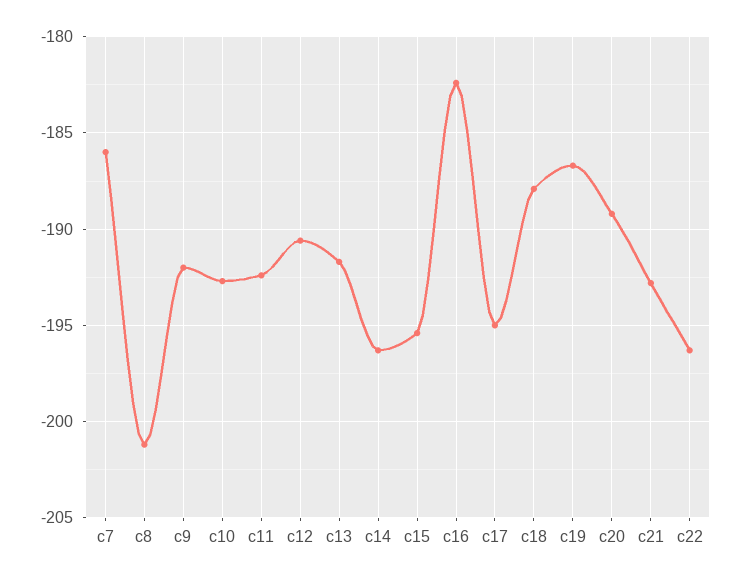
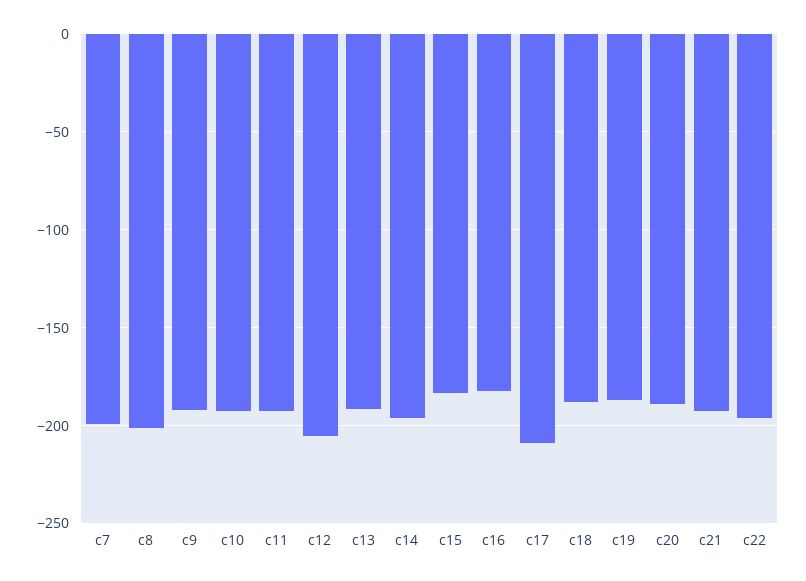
c7: -186 -> -200
c12: -190.5 -> -205
c15: -195.5 -> -185
c17: -195 -> -210

